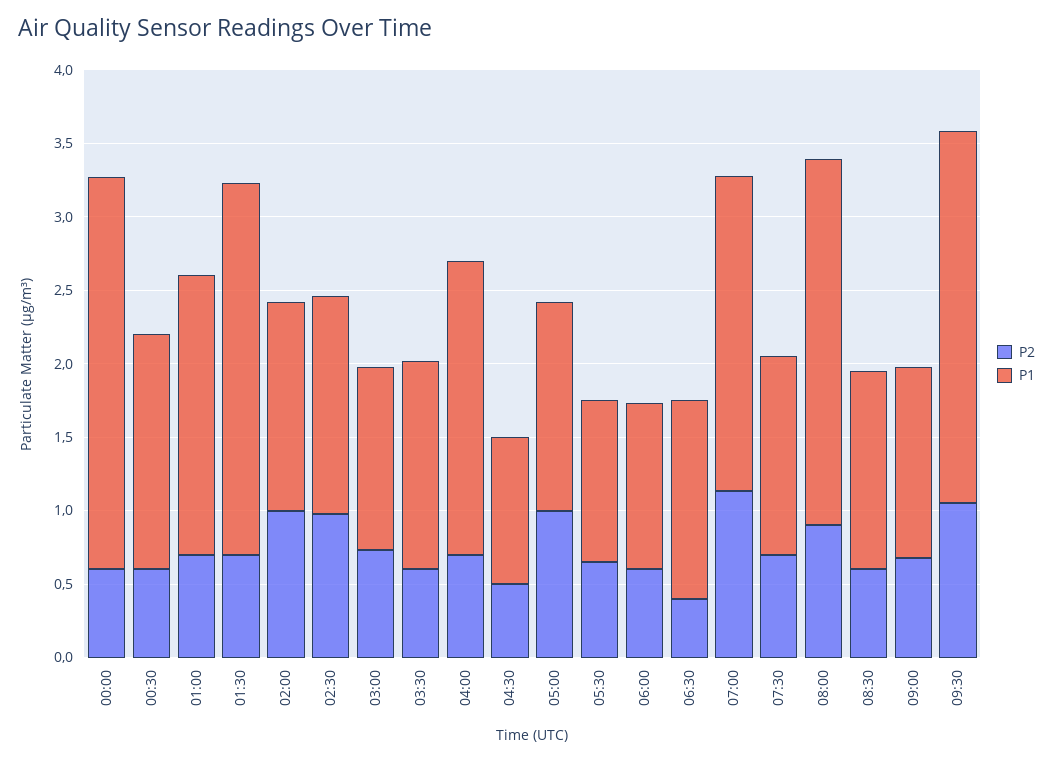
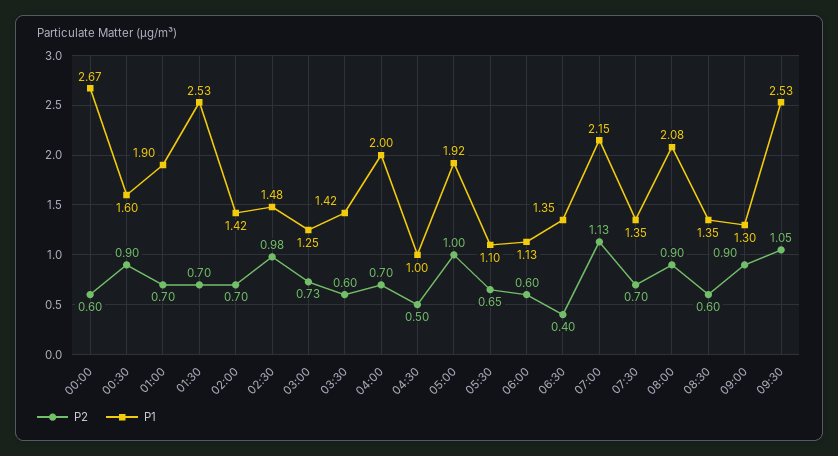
P2, 00:30: 0.6 -> 0.9
P2, 02:00: 1 -> 0.7
P1, 05:00: 1.4 -> 1.92
P1, 08:00: 2.5 -> 2.08
P2, 09:00: 0.7 -> 0.9

